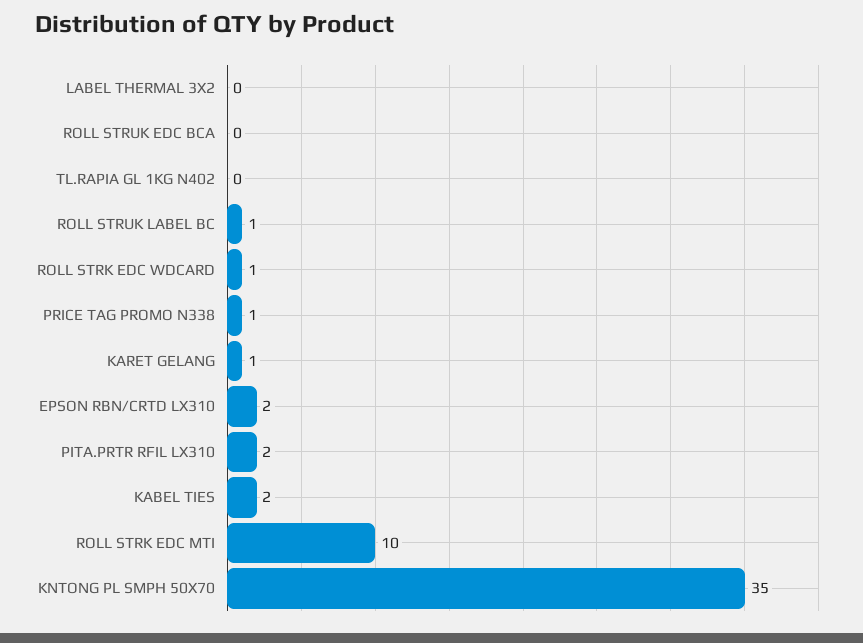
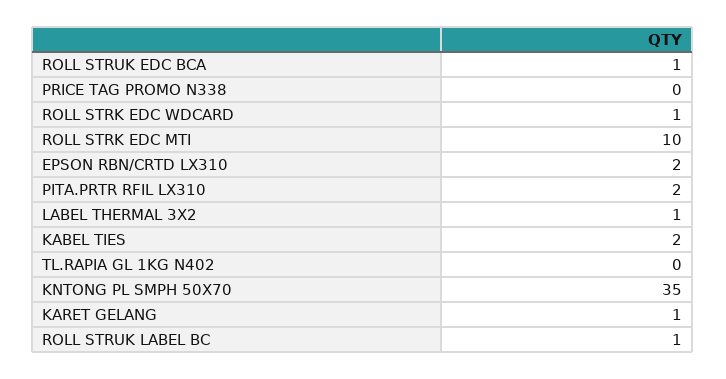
LABEL THERMAL 3X2: 0 -> 1
ROLL STRUK EDC BCA: 0 -> 1
PRICE TAG PROMO N338: 1 -> 0

